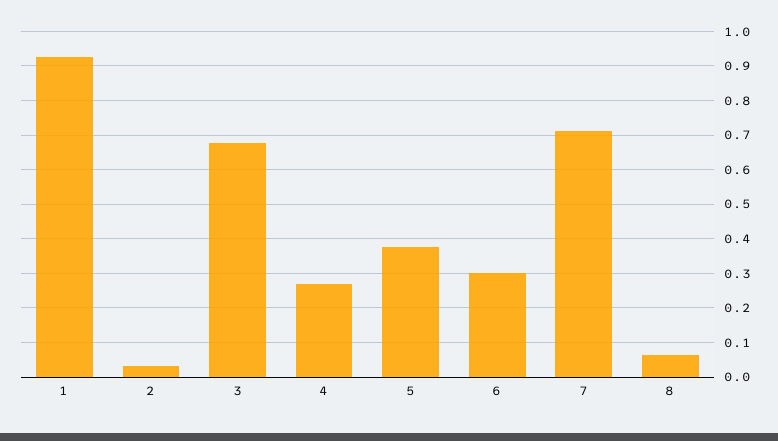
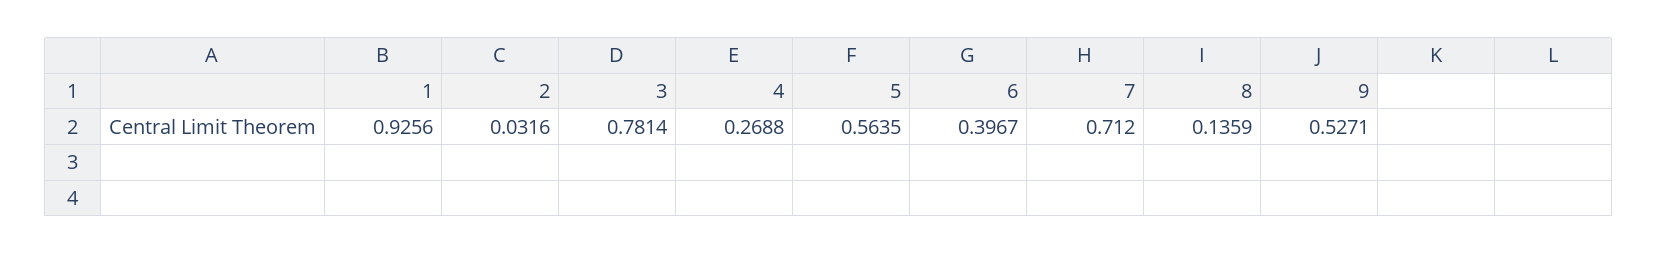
3: 0.68 -> 0.7814
5: 0.38 -> 0.5635
6: 0.3 -> 0.3967
8: 0.06 -> 0.1359
9: none -> 0.5271

